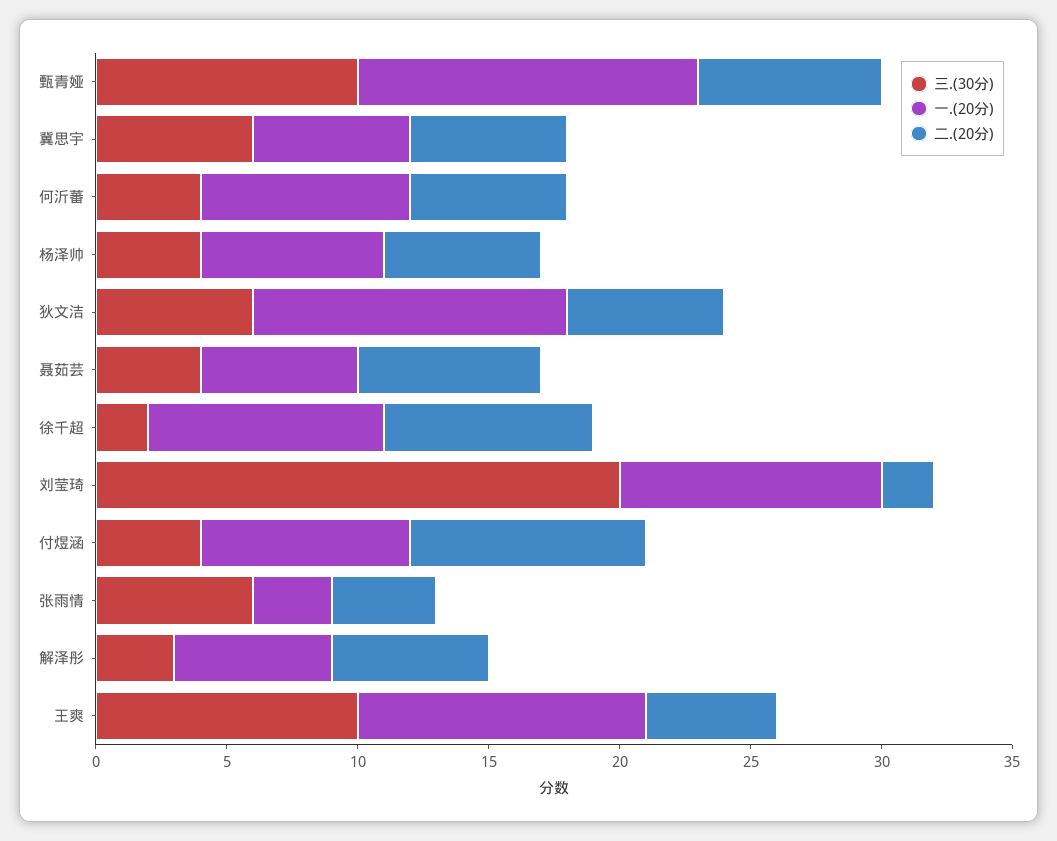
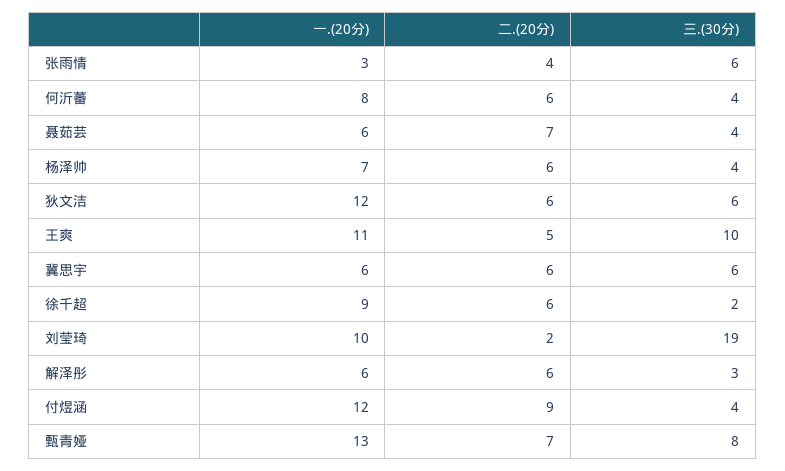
三.(30分), 甄青娅: 10 -> 8
二.(20分), 徐千超: 8 -> 6
三.(30分), 刘莹琦: 20 -> 19
一.(20分), 付煜涵: 8 -> 12

